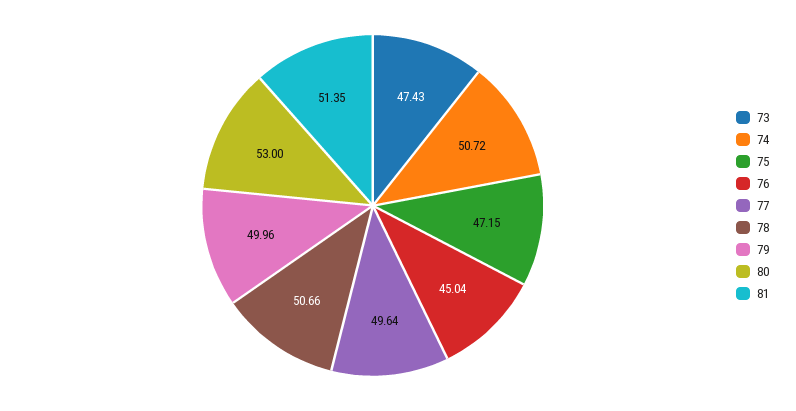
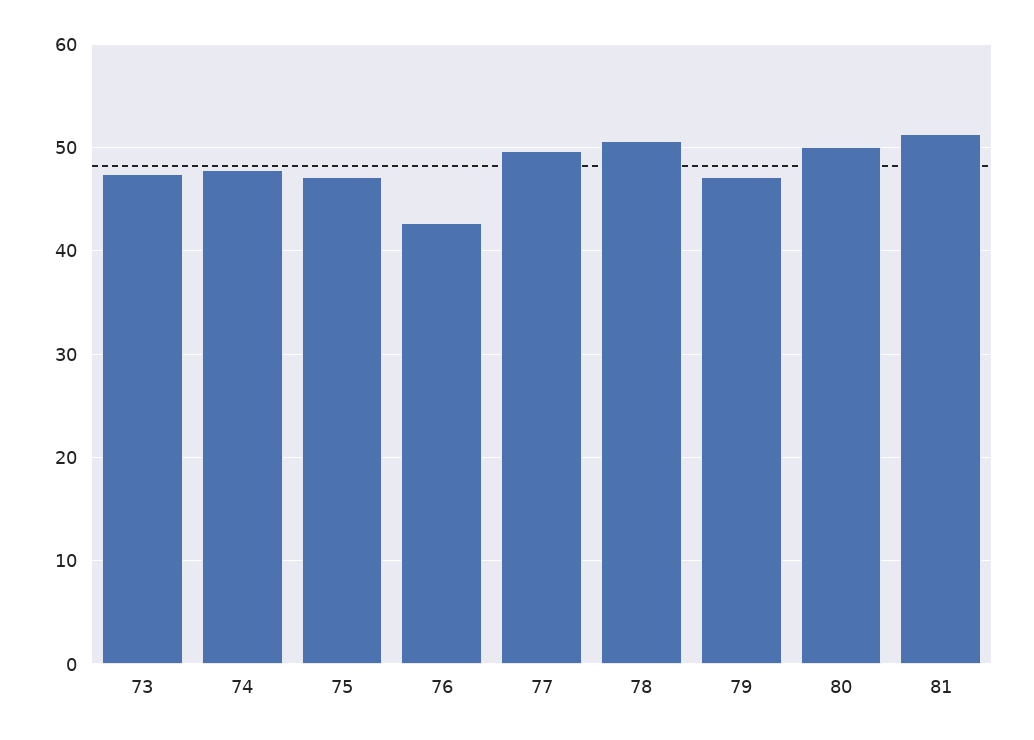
74: 50.72 -> 48
76: 45.04 -> 43
79: 49.96 -> 47
80: 53 -> 50

